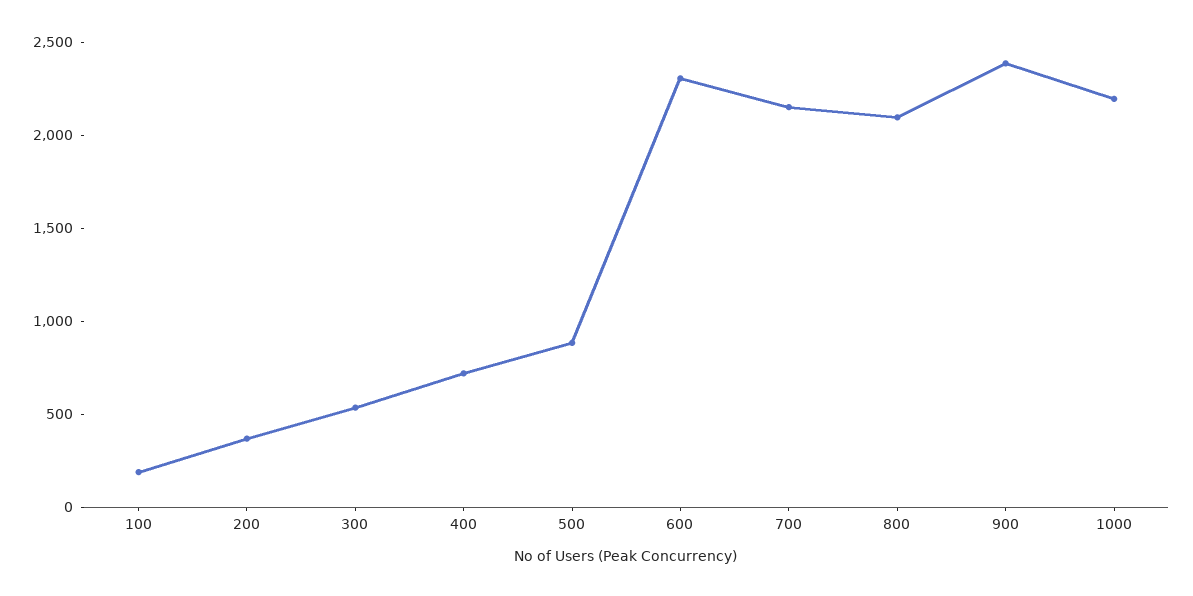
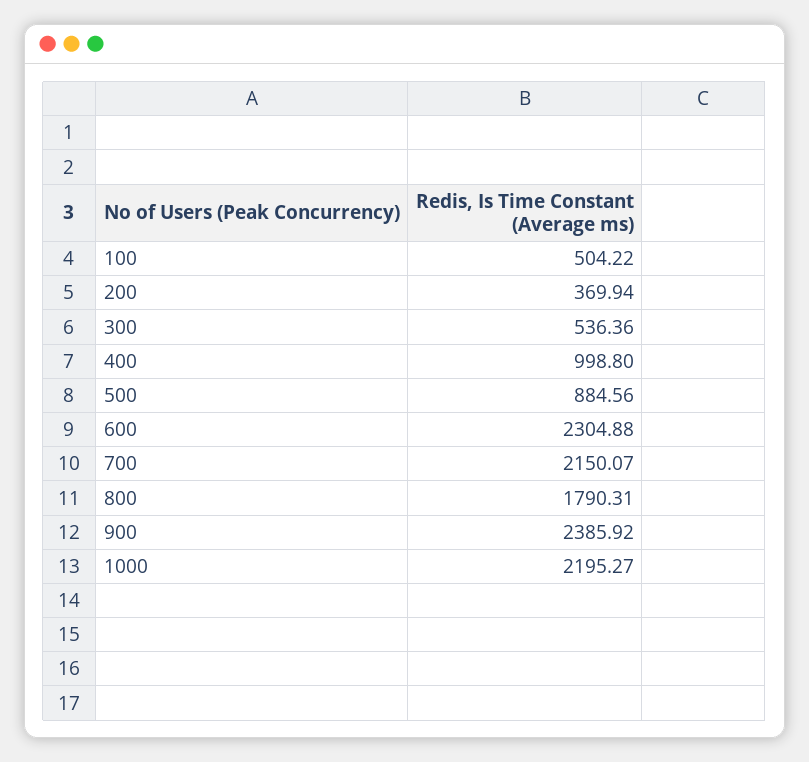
100: 200 -> 504.22
400: 700 -> 998.8
800: 2100 -> 1790.31

